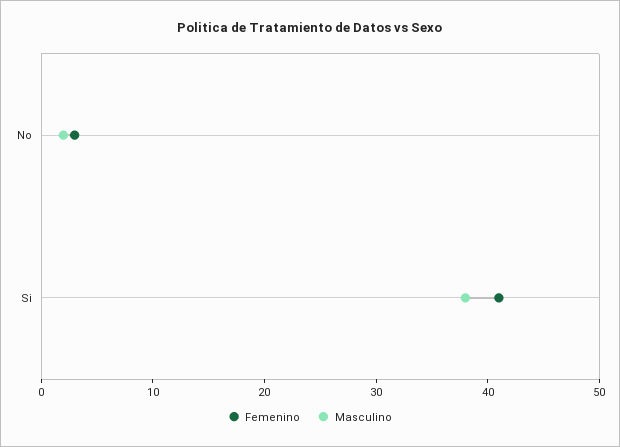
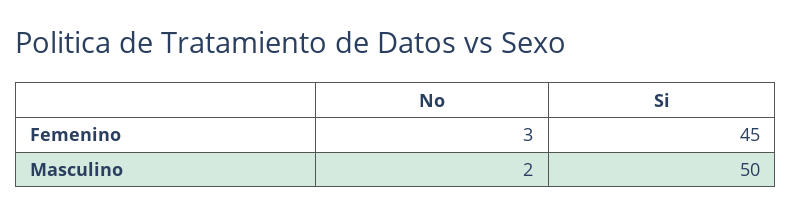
Femenino, Si: 41 -> 45
Masculino, Si: 38 -> 50

